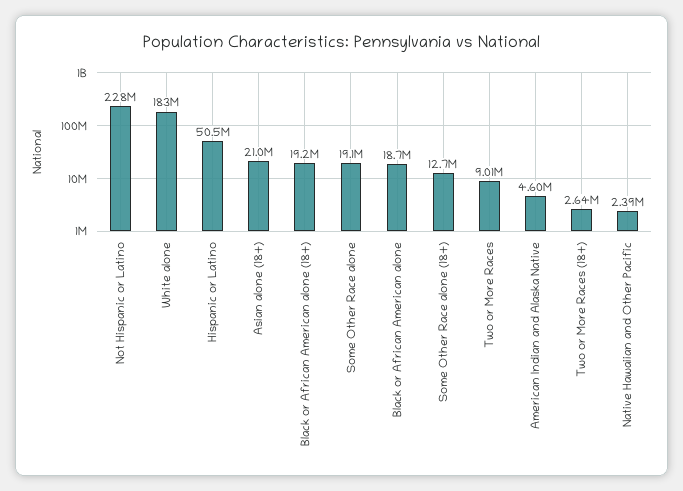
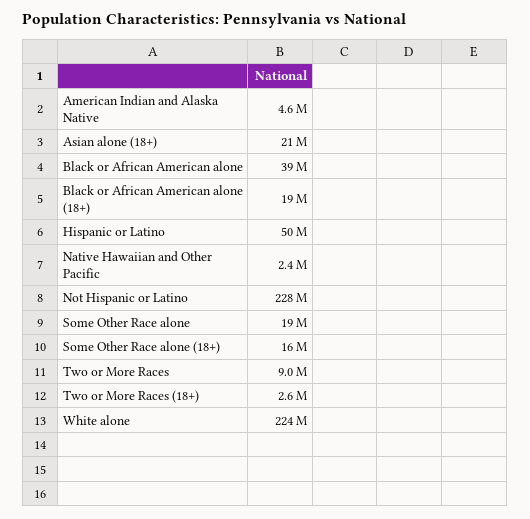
White alone: 183000000 -> 224000000
Black or African American alone: 18700000 -> 39000000
Some Other Race alone (18+): 12700000 -> 16000000

